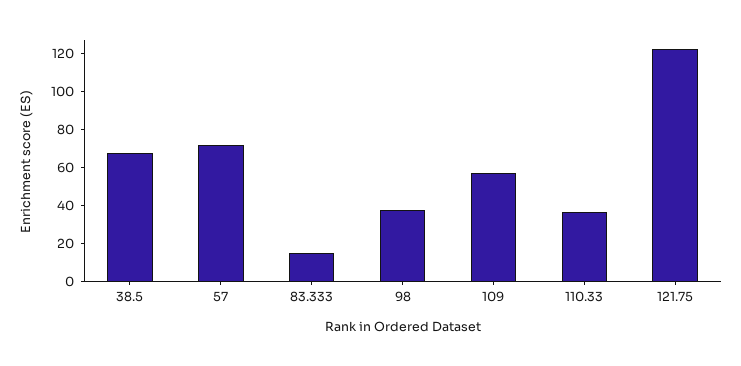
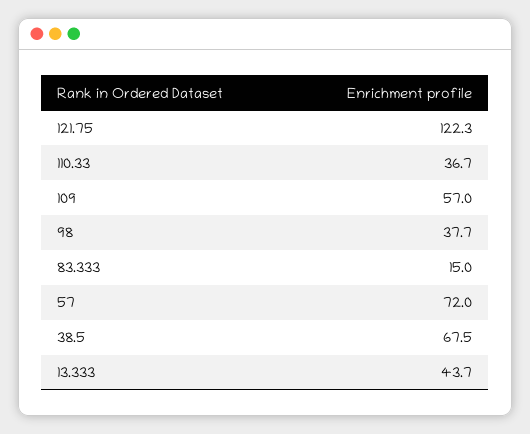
13.333: none -> 43.7

